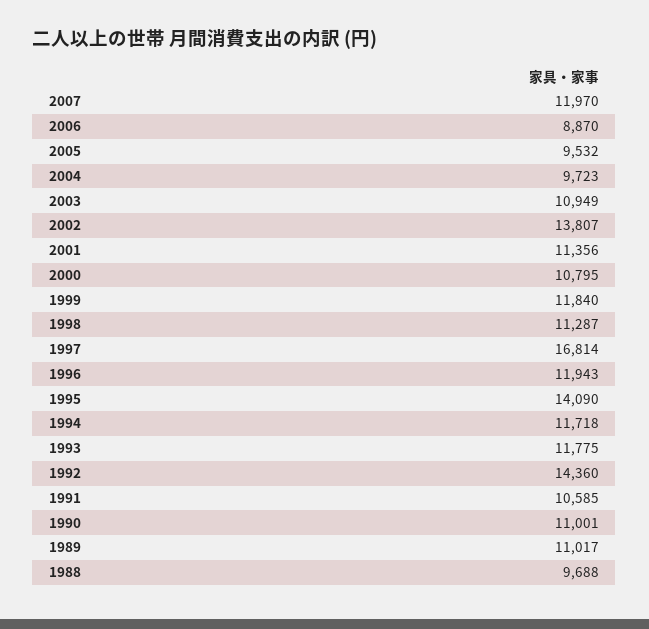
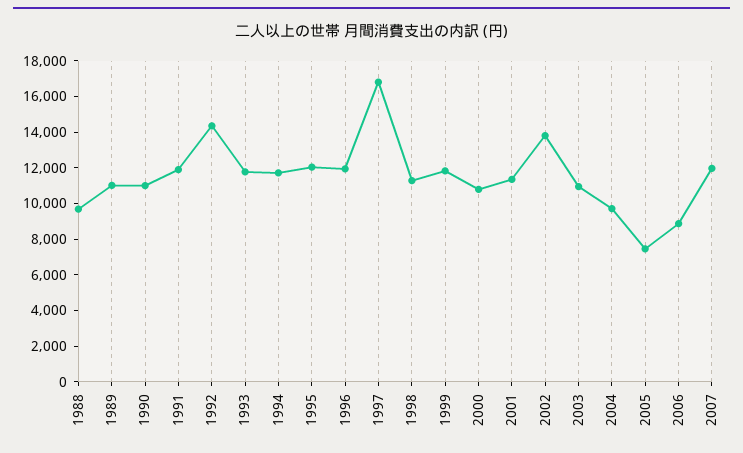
2005: 9532 -> 7500
1995: 14090 -> 12000
1991: 10585 -> 12000

